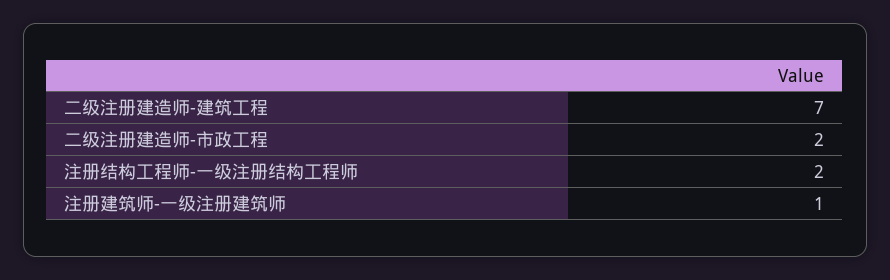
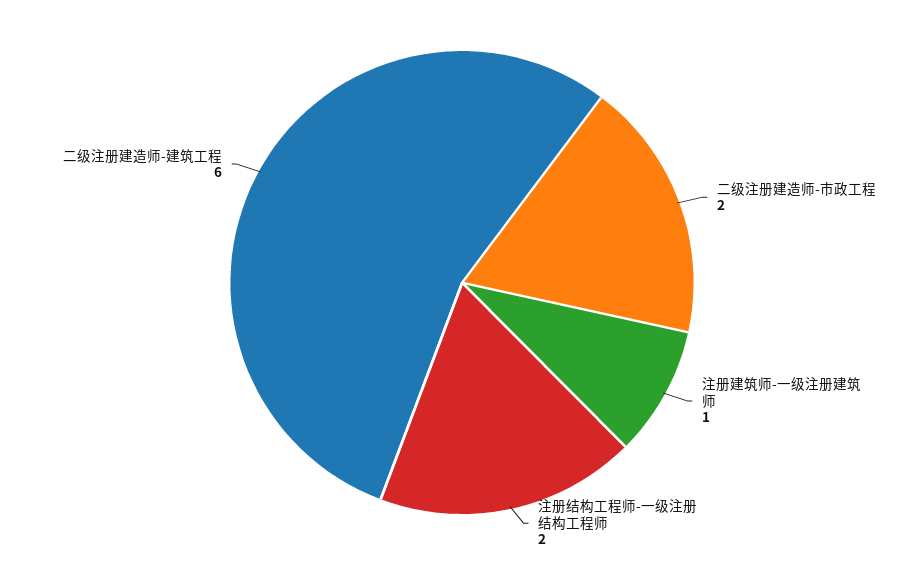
二级注册建造师-建筑工程: 7 -> 6

